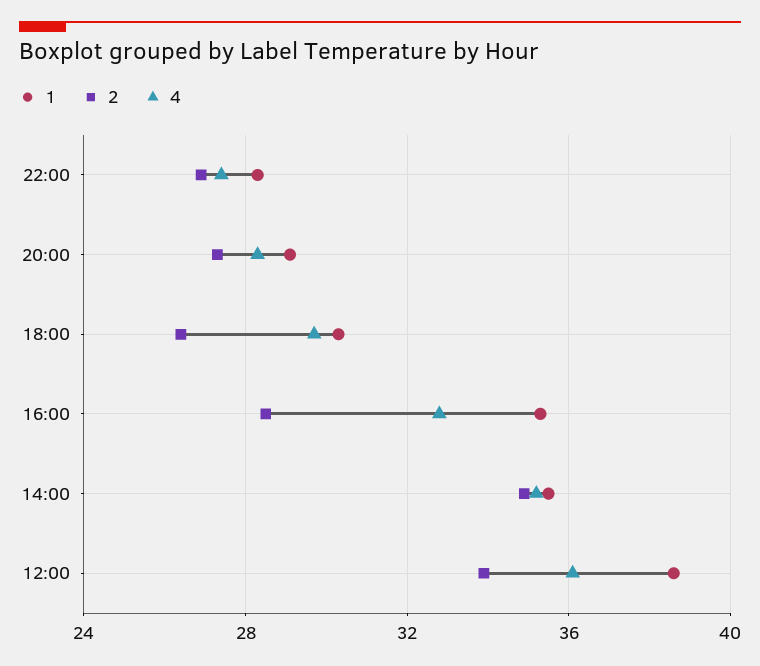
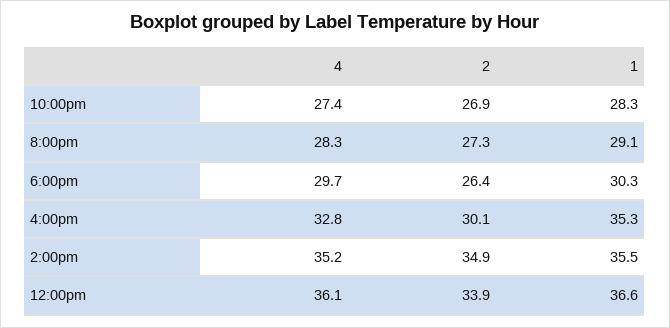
2, 16:00: 28.5 -> 30.1
1, 12:00: 38.5 -> 36.6

